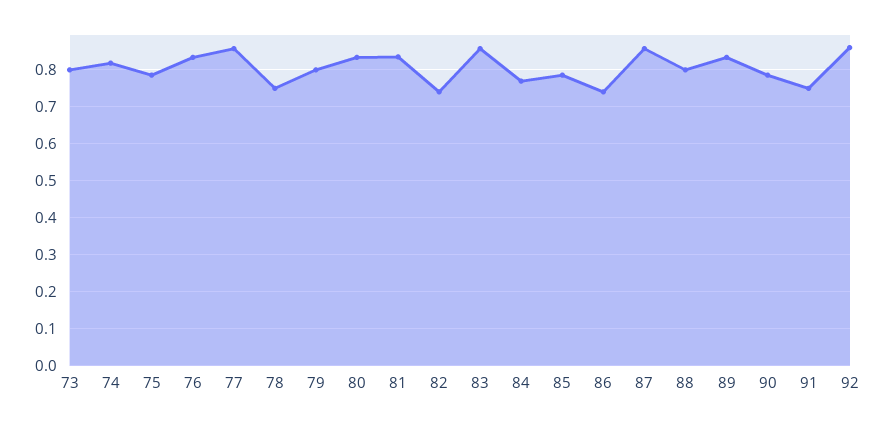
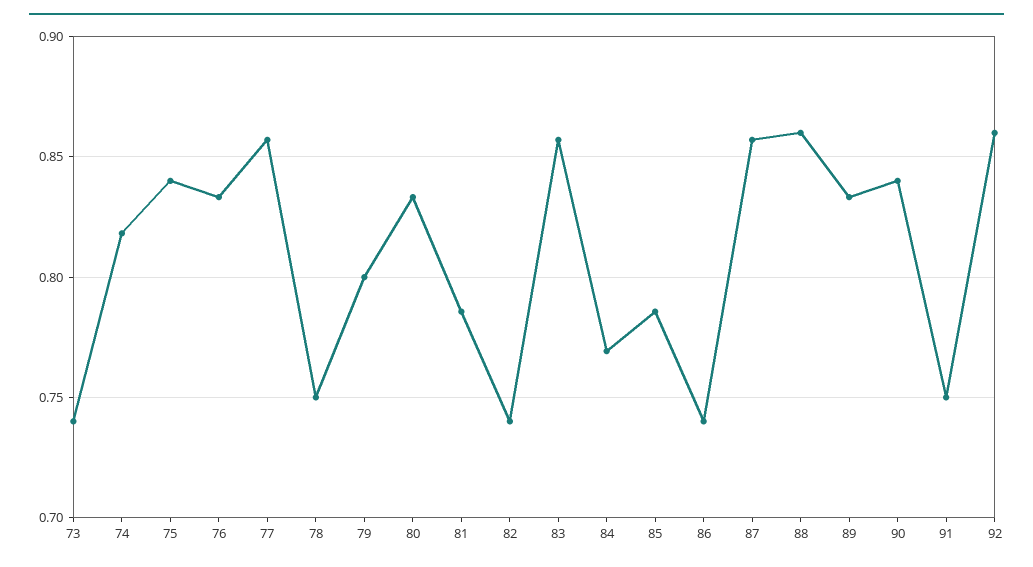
73: 0.8 -> 0.74
75: 0.78 -> 0.84
81: 0.84 -> 0.785
88: 0.8 -> 0.86
90: 0.78 -> 0.84

